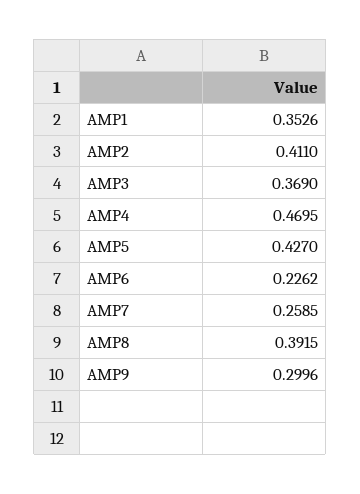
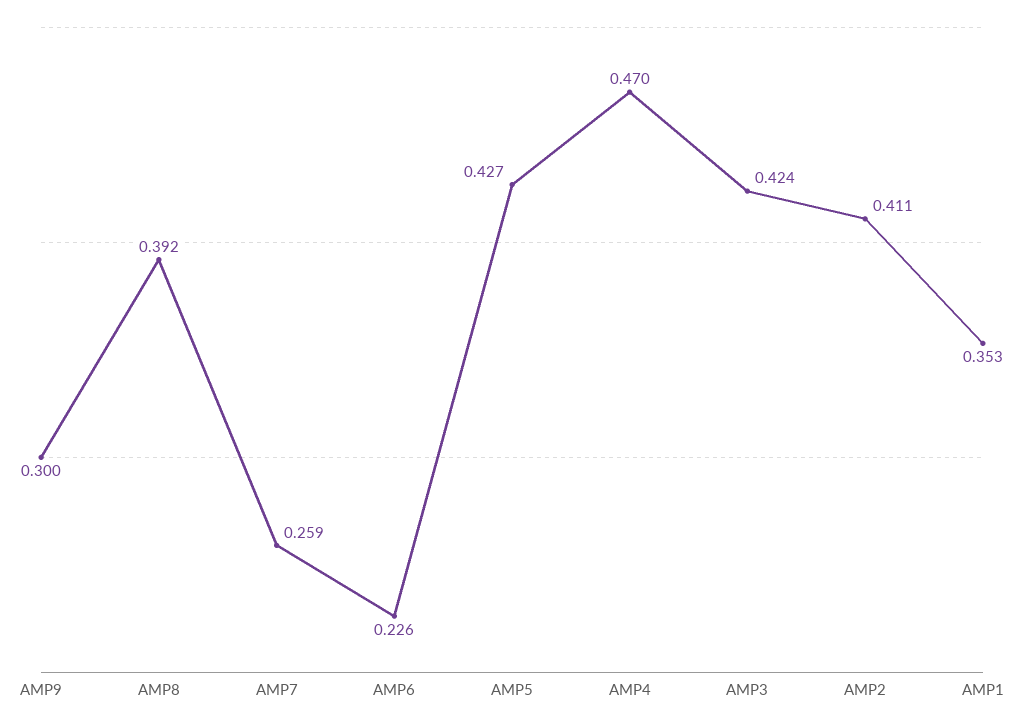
AMP3: 0.369 -> 0.424

